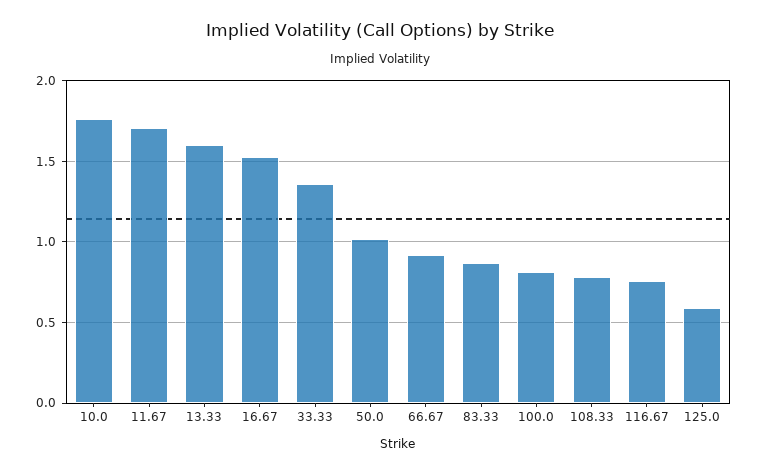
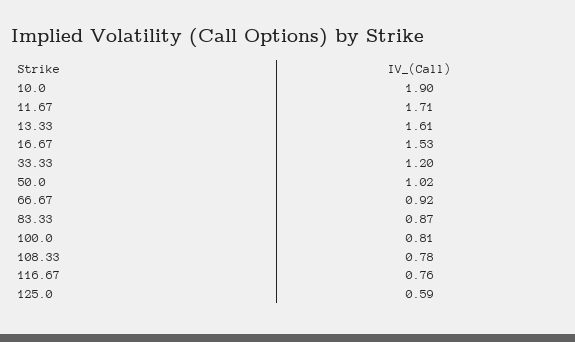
10.0: 1.75 -> 1.9
33.33: 1.35 -> 1.2

